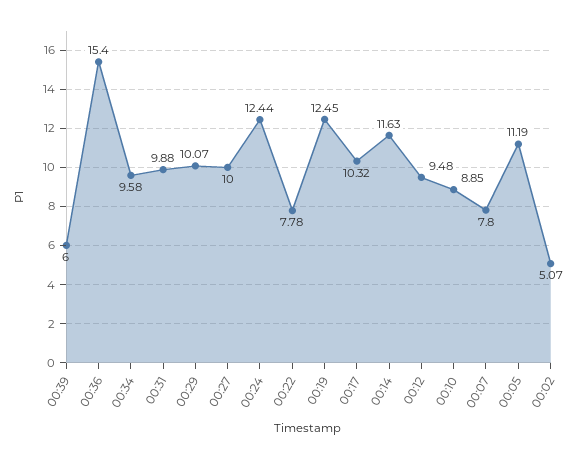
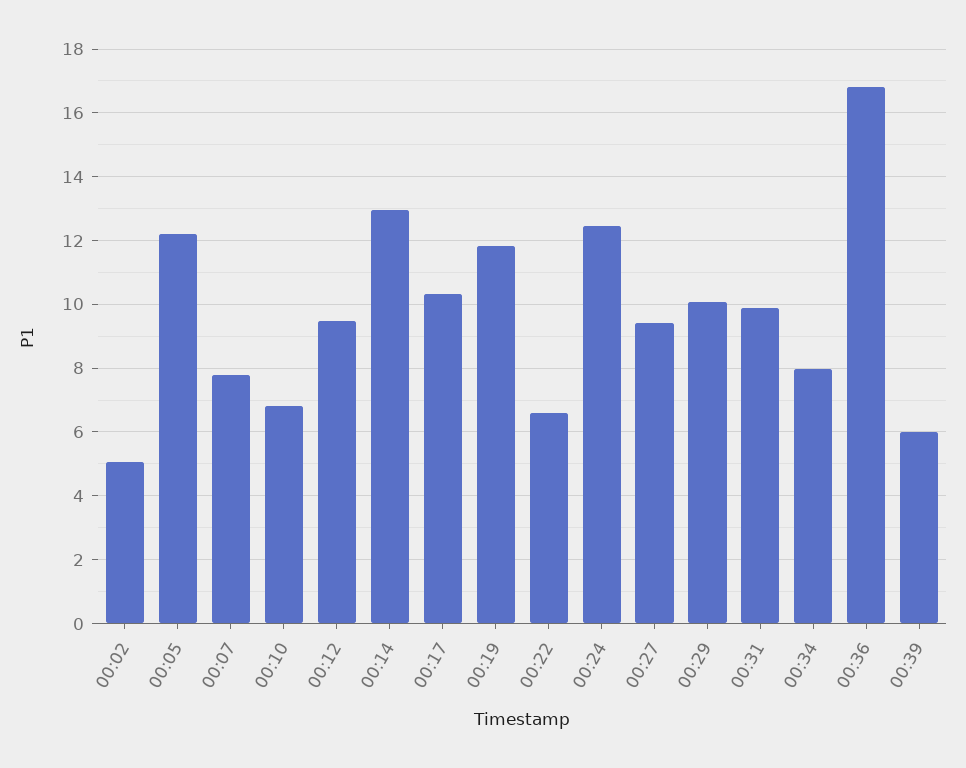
00:36: 15.4 -> 16.8
00:34: 9.58 -> 8
00:27: 10 -> 9.4
00:22: 7.78 -> 6.6
00:19: 12.45 -> 11.8
00:14: 11.63 -> 13
00:10: 8.85 -> 6.8
00:05: 11.19 -> 12.2

